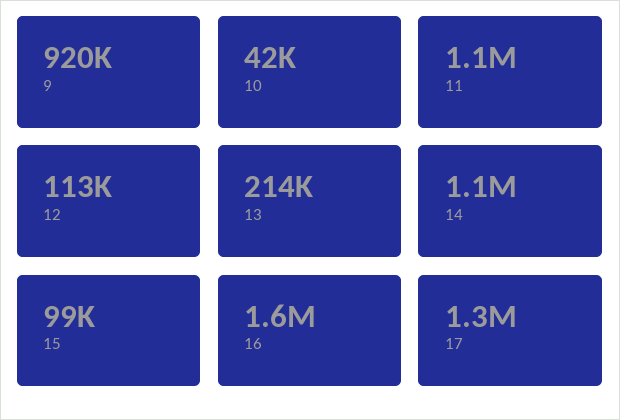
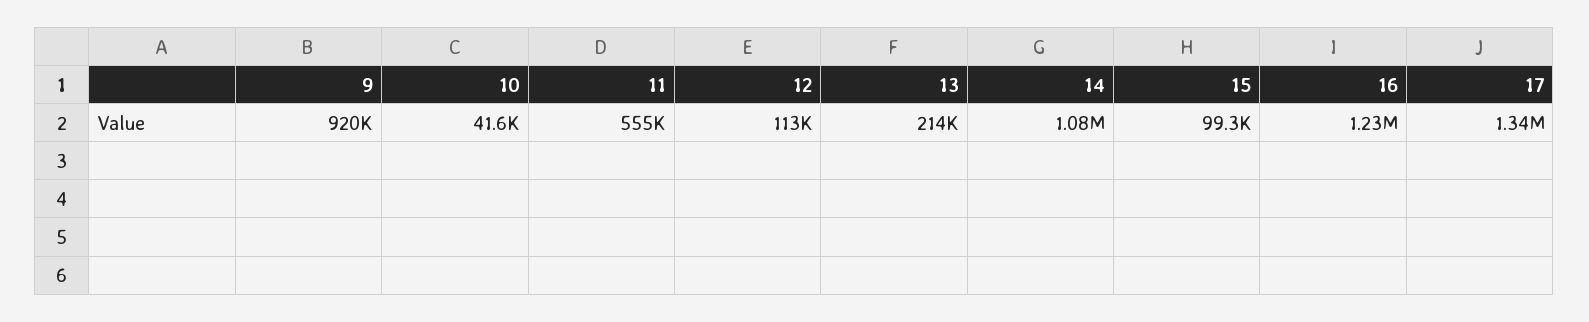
11: 1100000 -> 555000
16: 1600000 -> 1230000

